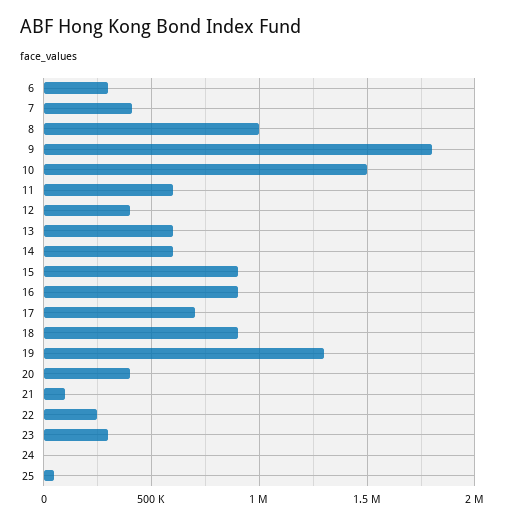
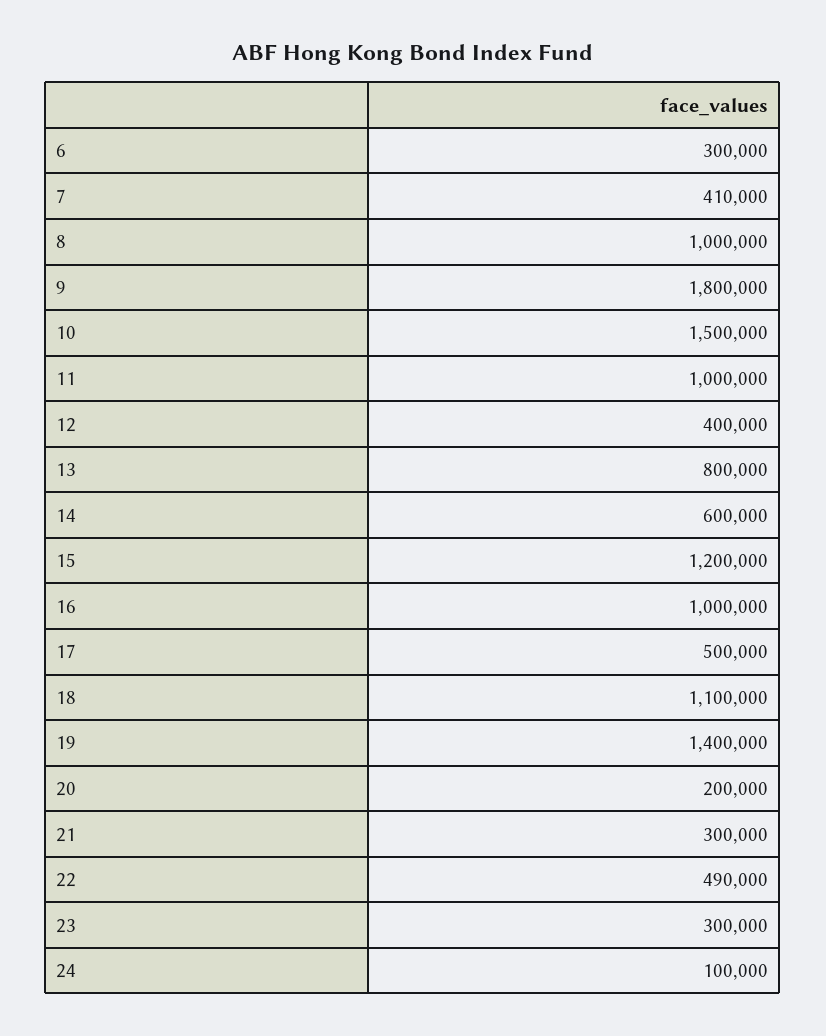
11: 600000 -> 1000000
13: 600000 -> 800000
15: 900000 -> 1200000
16: 900000 -> 1000000
17: 700000 -> 500000
18: 900000 -> 1100000
19: 1300000 -> 1400000
20: 400000 -> 200000
21: 100000 -> 300000
22: 250000 -> 490000
24: 0 -> 100000
25: 50000 -> none

